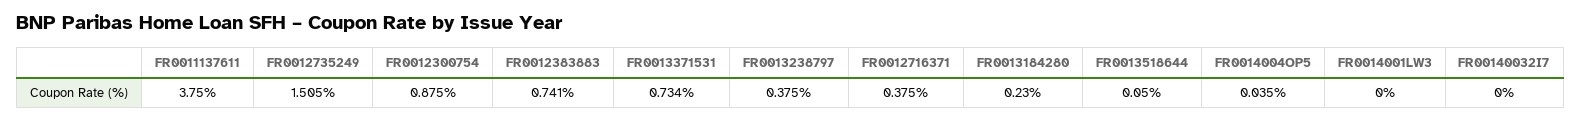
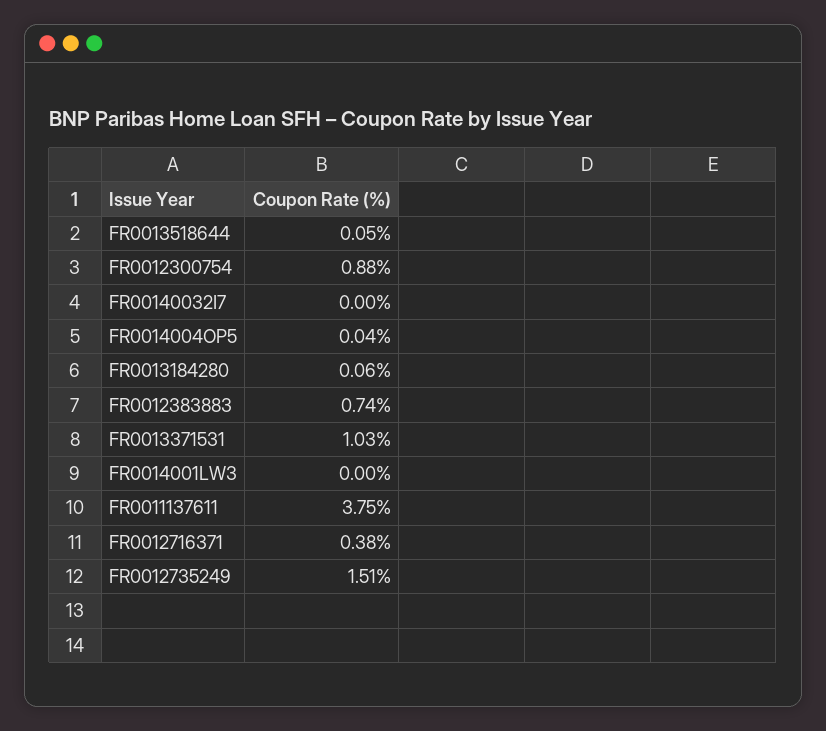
FR0013371531: 0.734 -> 1.03
FR0013238797: 0.375 -> none
FR0013184280: 0.23 -> 0.06

